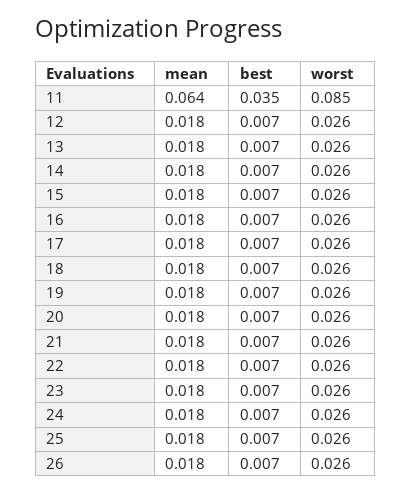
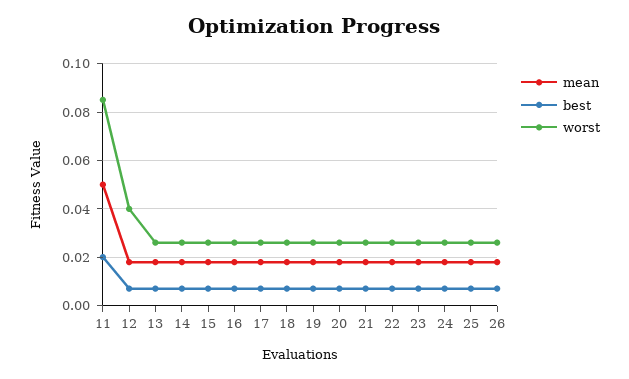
mean, 11: 0.064 -> 0.05
best, 11: 0.035 -> 0.02
worst, 12: 0.026 -> 0.04

